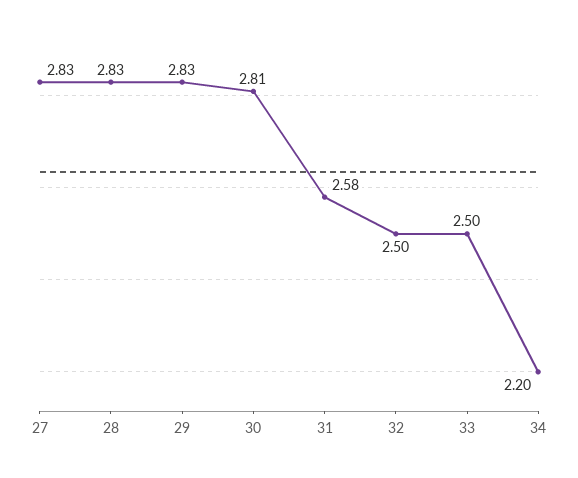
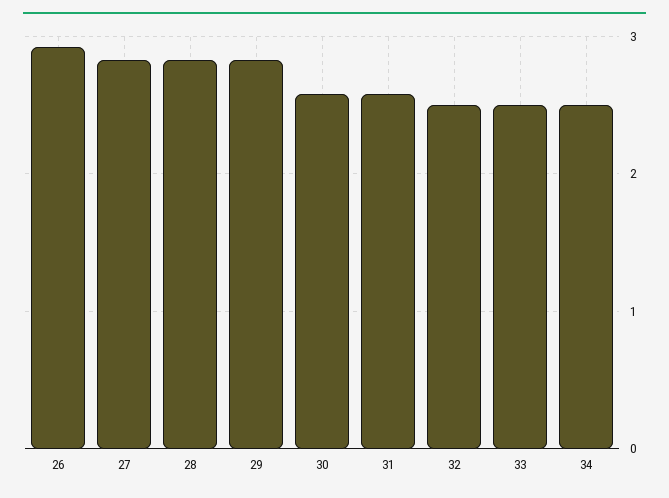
30: 2.81 -> 2.6
34: 2.2 -> 2.5
26: none -> 2.9

